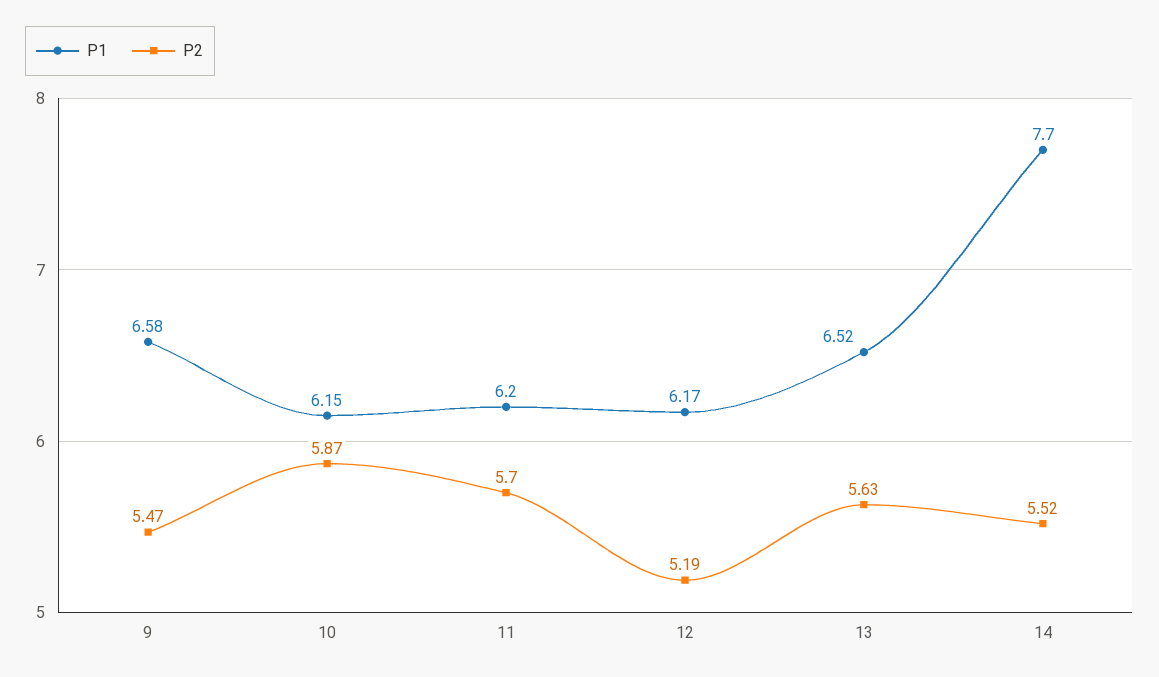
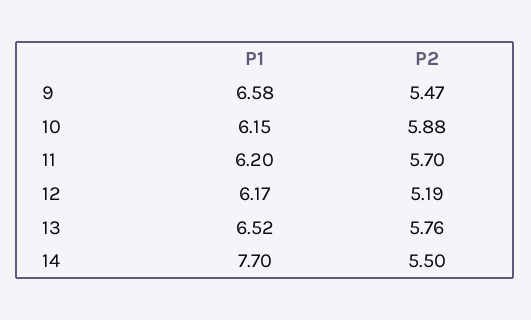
P2, 10: 5.87 -> 5.88
P2, 13: 5.63 -> 5.76
P2, 14: 5.52 -> 5.5

